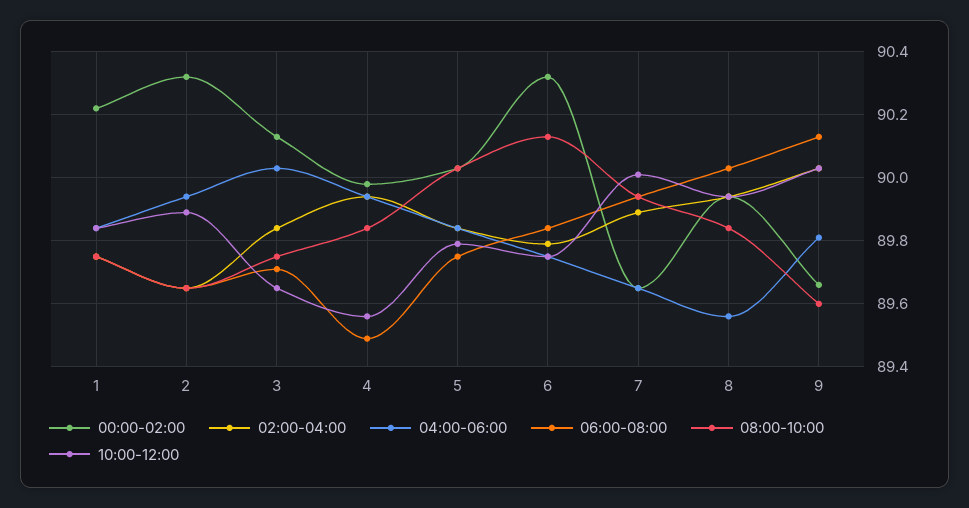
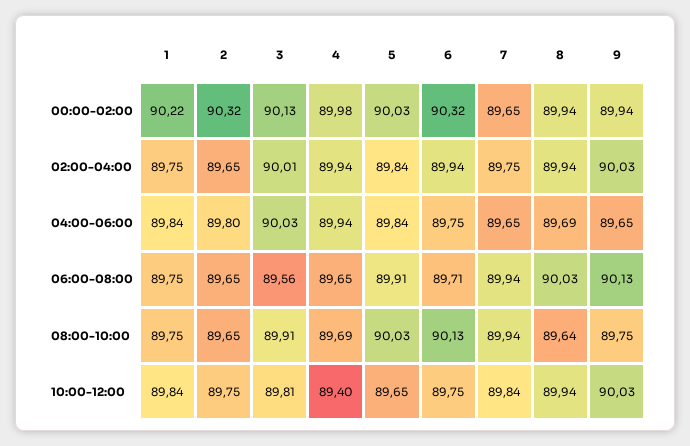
04:00-06:00, 2: 89.95 -> 89.8
10:00-12:00, 2: 89.9 -> 89.75
02:00-04:00, 3: 89.85 -> 90.01
06:00-08:00, 3: 89.7 -> 89.56
08:00-10:00, 3: 89.75 -> 89.91
10:00-12:00, 3: 89.65 -> 89.81
06:00-08:00, 4: 89.5 -> 89.65
08:00-10:00, 4: 89.85 -> 89.69
10:00-12:00, 4: 89.55 -> 89.4
06:00-08:00, 5: 89.75 -> 89.91
10:00-12:00, 5: 89.8 -> 89.65
02:00-04:00, 6: 89.8 -> 89.94
06:00-08:00, 6: 89.85 -> 89.71
02:00-04:00, 7: 89.9 -> 89.75
10:00-12:00, 7: 90 -> 89.84
04:00-06:00, 8: 89.55 -> 89.69
08:00-10:00, 8: 89.85 -> 89.64
00:00-02:00, 9: 89.65 -> 89.94
04:00-06:00, 9: 89.8 -> 89.65
08:00-10:00, 9: 89.6 -> 89.75

